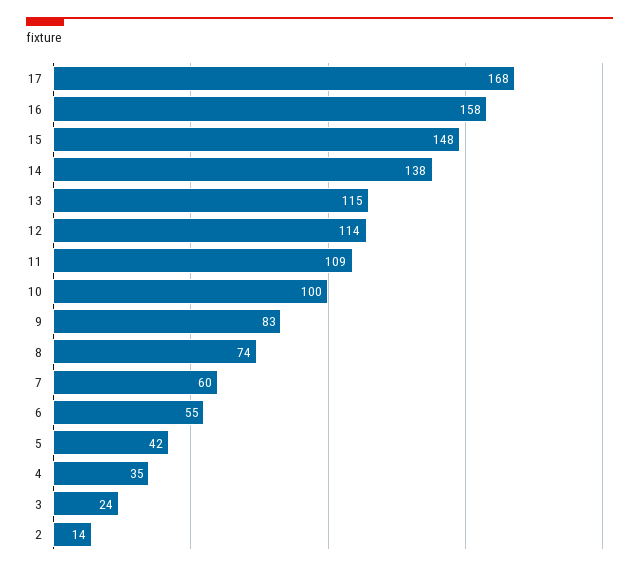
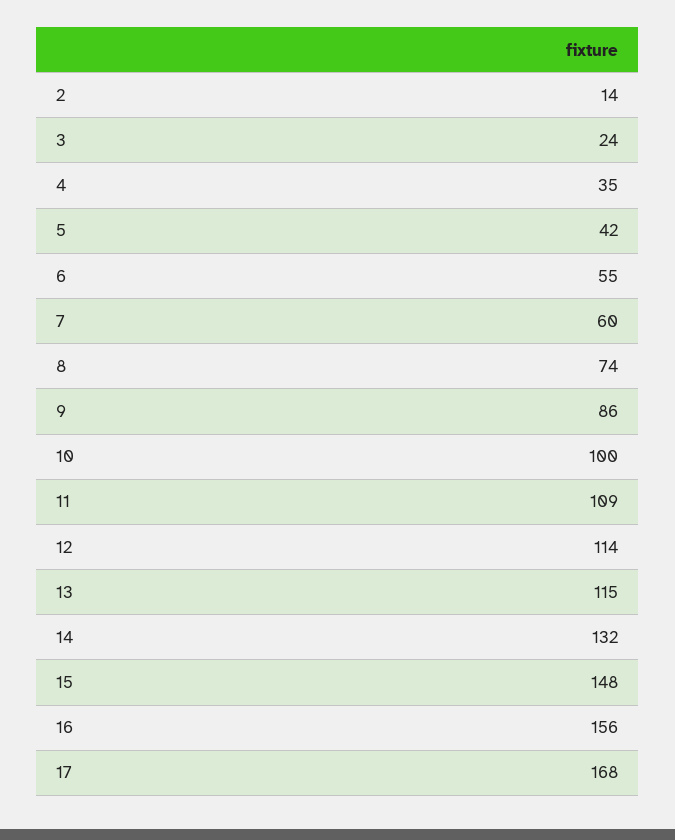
16: 158 -> 156
14: 138 -> 132
9: 83 -> 86

